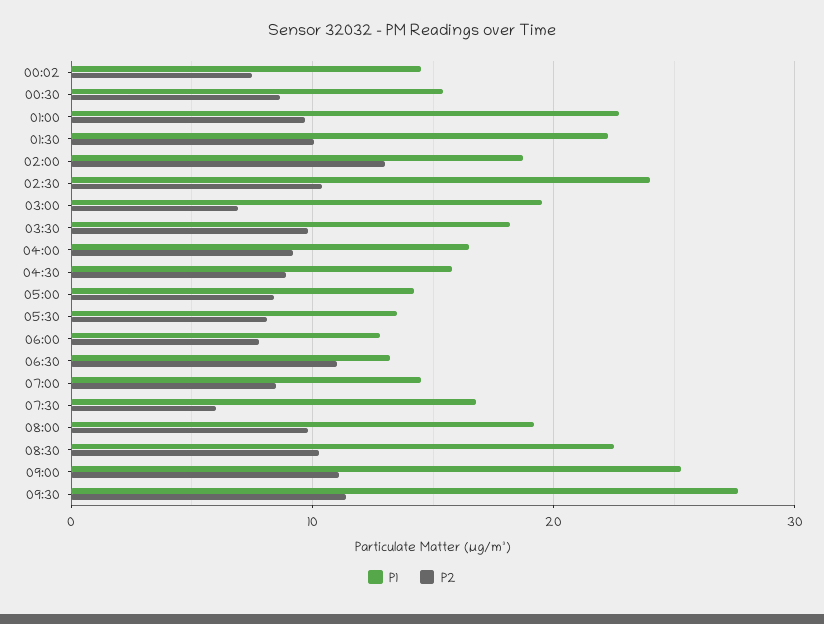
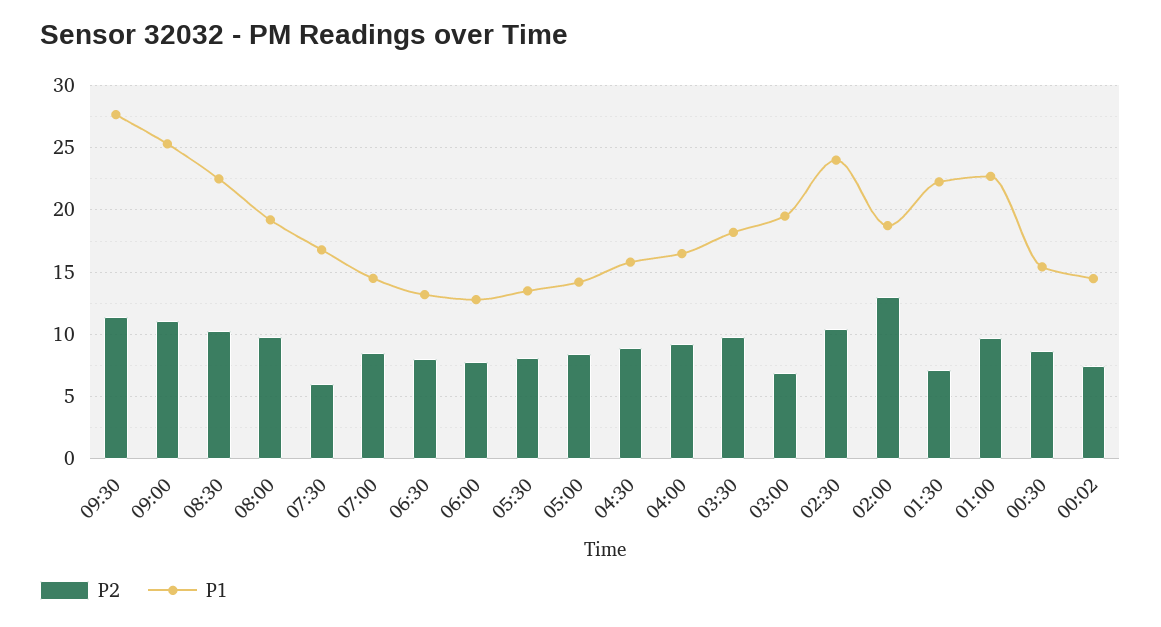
P2, 01:30: 10 -> 7
P2, 06:30: 11 -> 8

